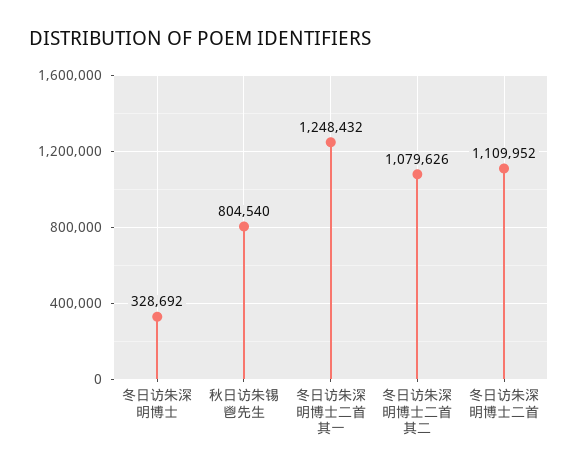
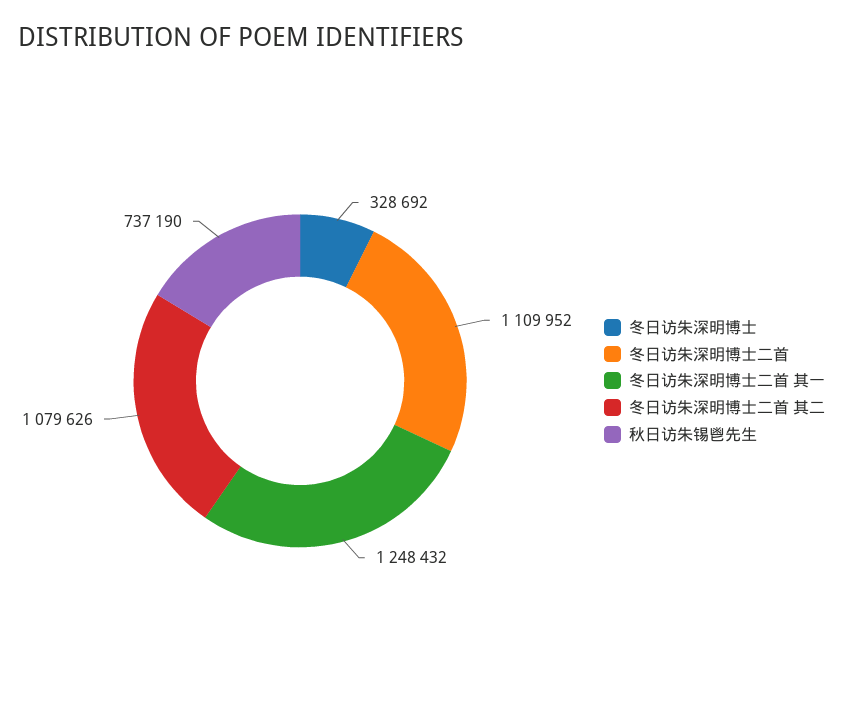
秋日访朱锡鬯先生: 804540 -> 737190

